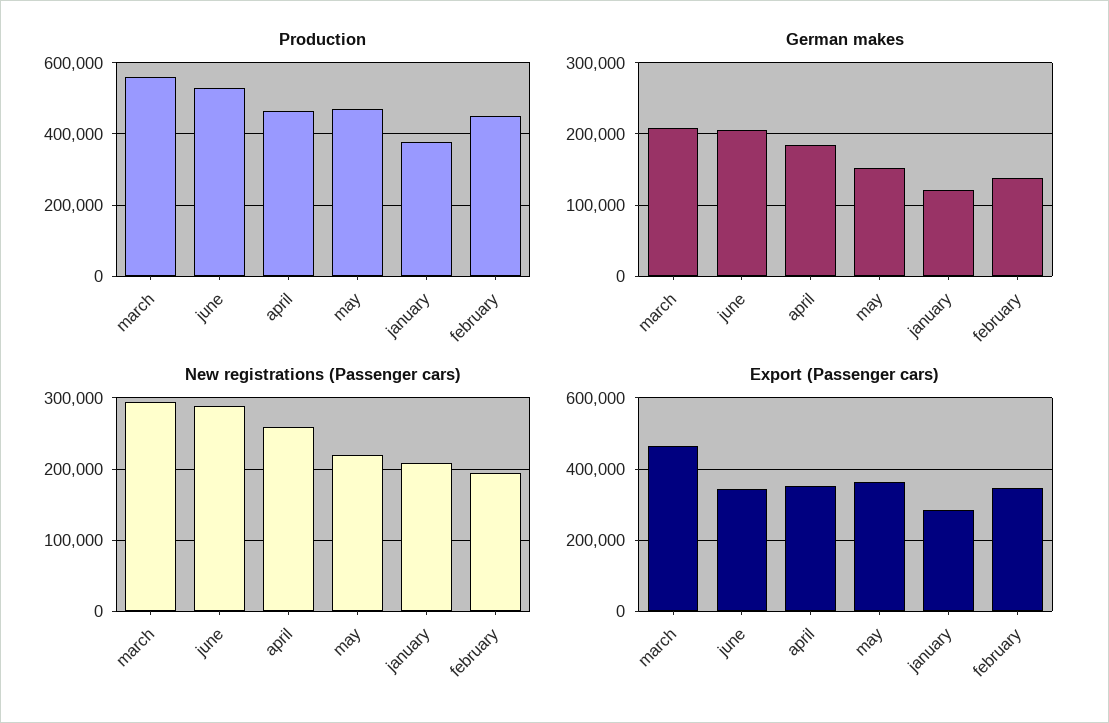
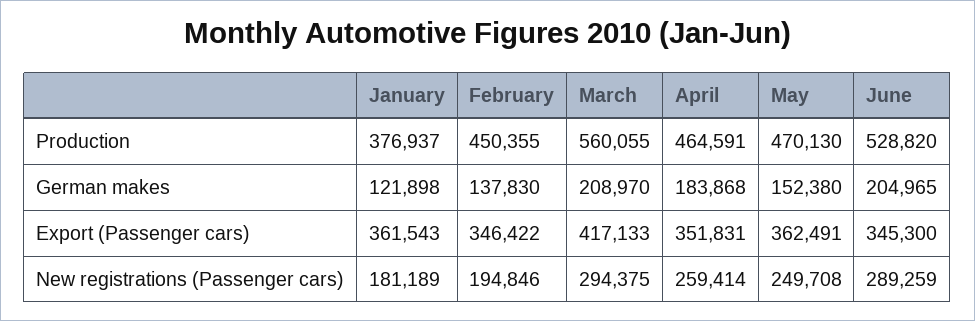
New registrations (Passenger cars), may: 220000 -> 249708
New registrations (Passenger cars), january: 210000 -> 181189
Export (Passenger cars), march: 460000 -> 417133
Export (Passenger cars), january: 280000 -> 361543

